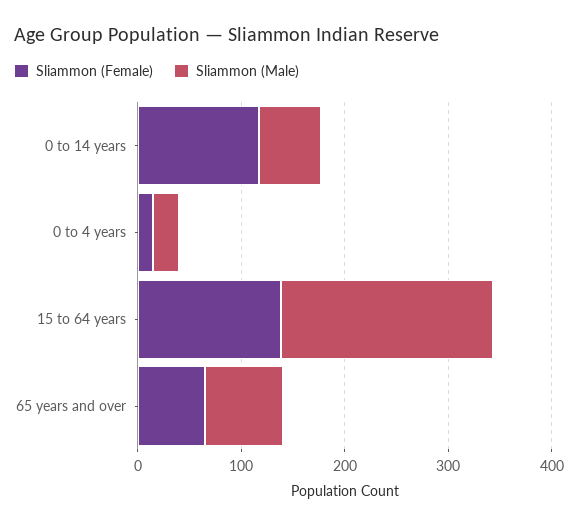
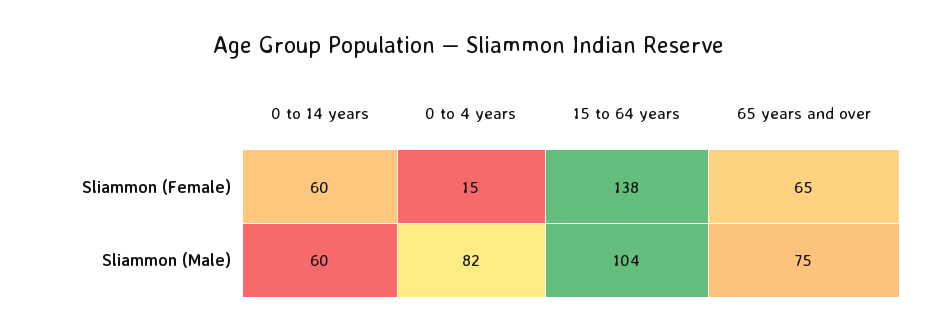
Sliammon (Female), 0 to 14 years: 120 -> 60
Sliammon (Male), 0 to 4 years: 20 -> 82
Sliammon (Male), 15 to 64 years: 200 -> 104

